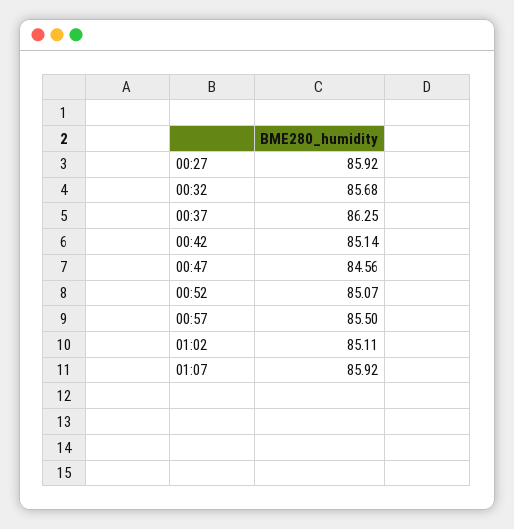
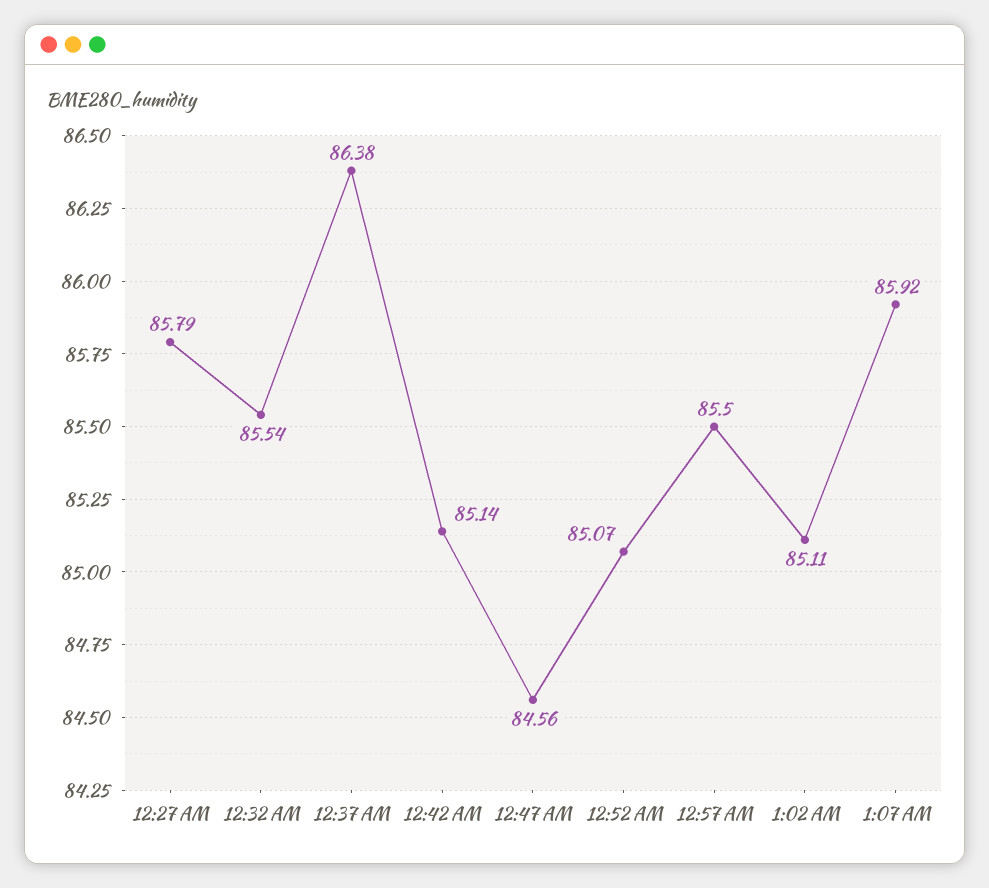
00:27: 85.92 -> 85.79
00:32: 85.68 -> 85.54
00:37: 86.25 -> 86.38

